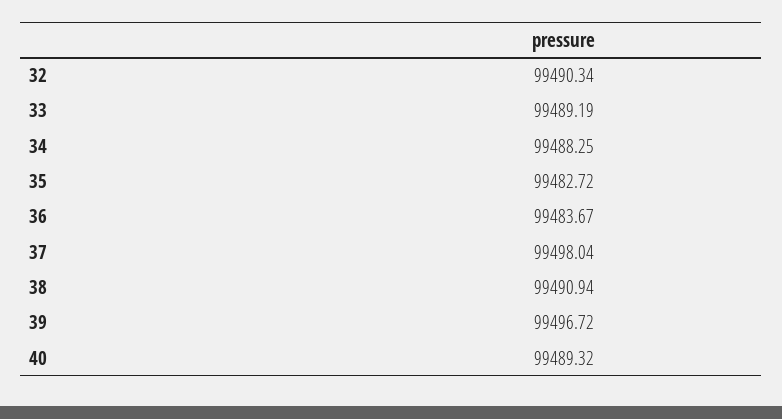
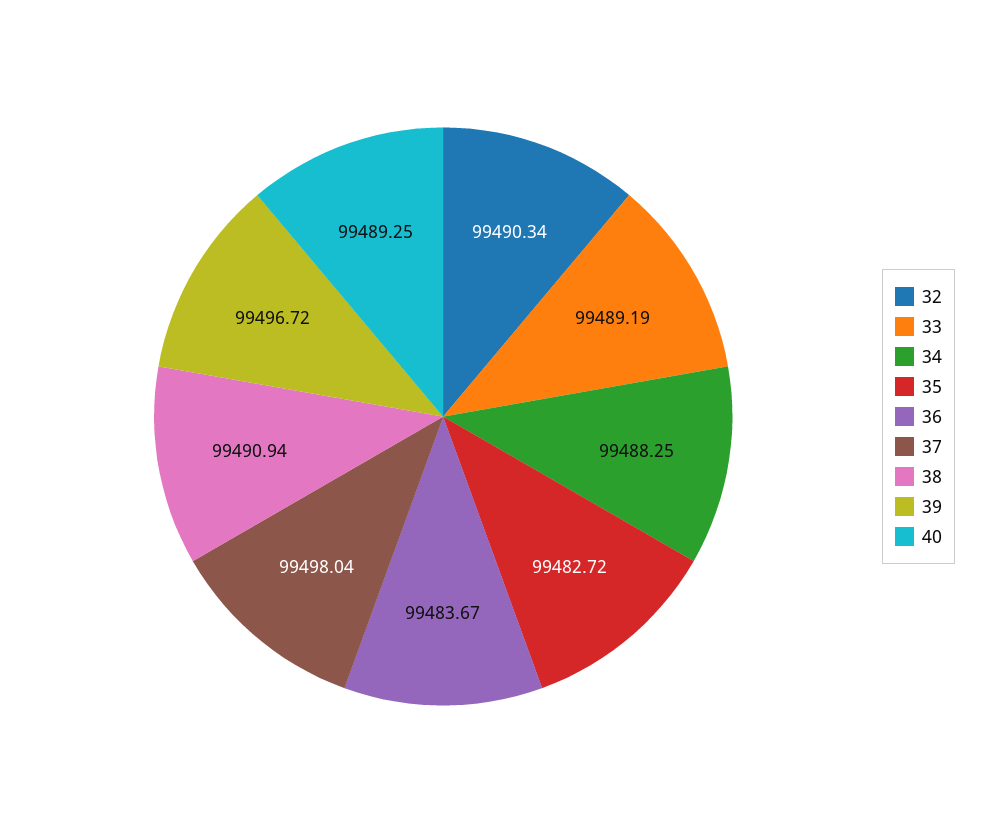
40: 99489.32 -> 99489.25

